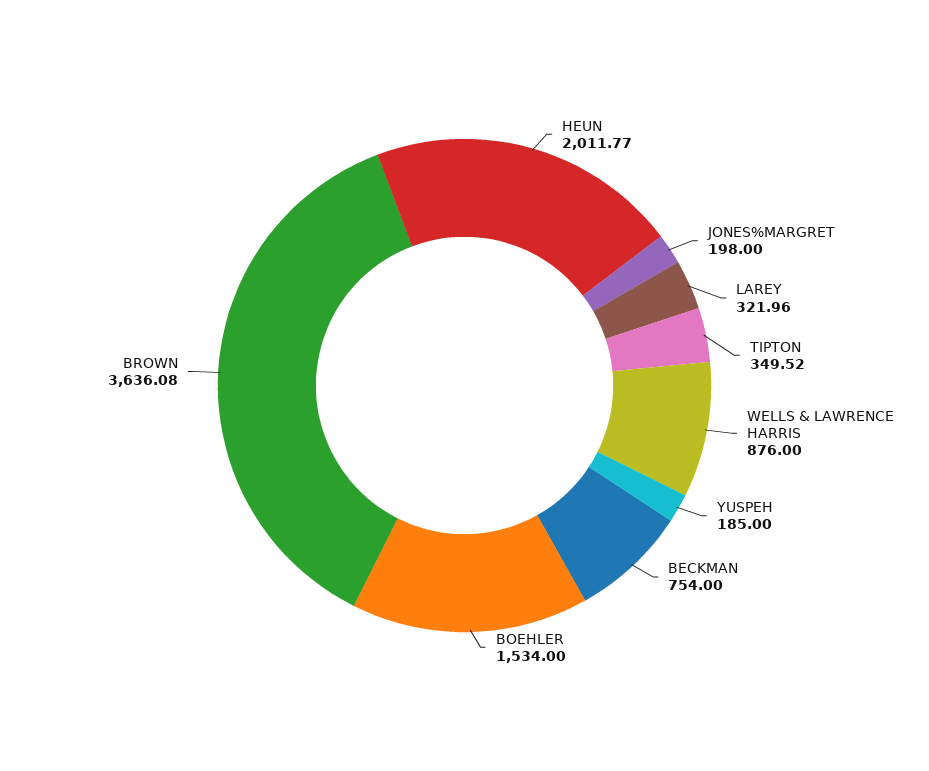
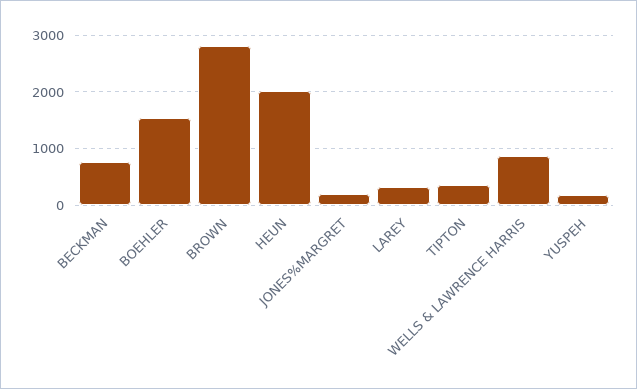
BROWN: 3636.08 -> 2800

